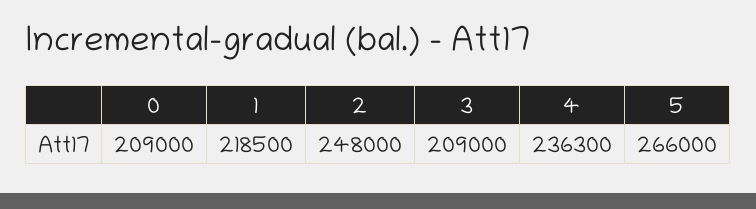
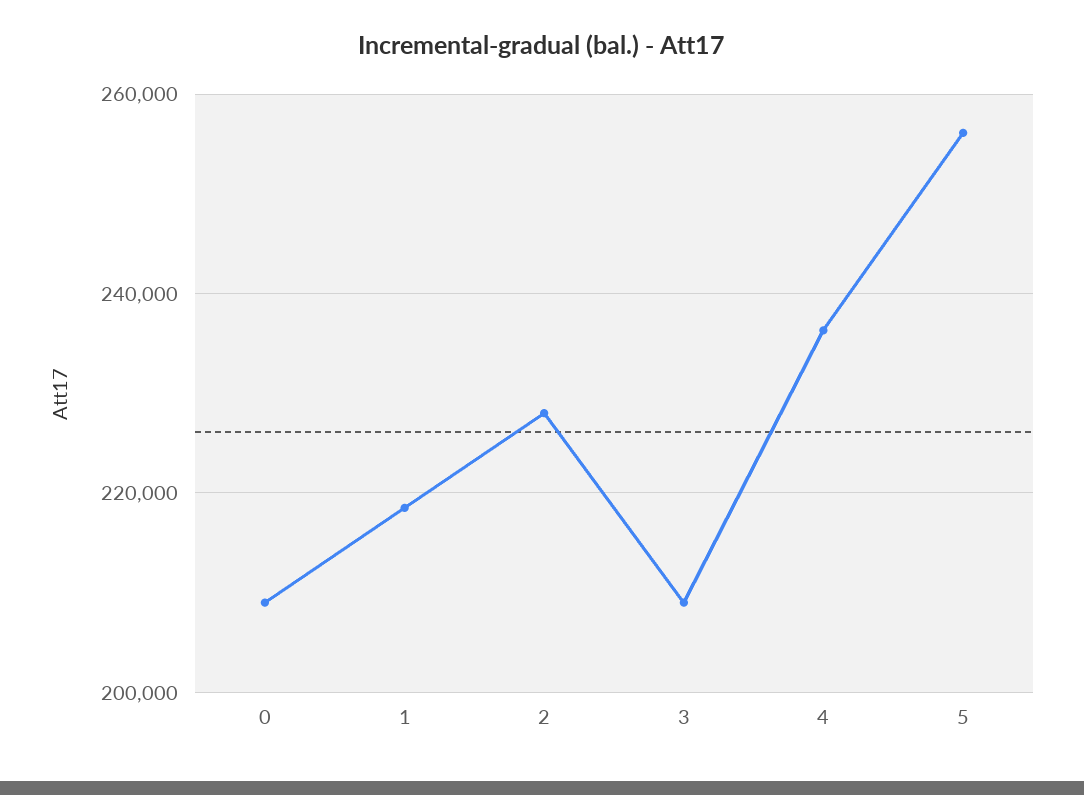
2: 248000 -> 228000
5: 266000 -> 256000

